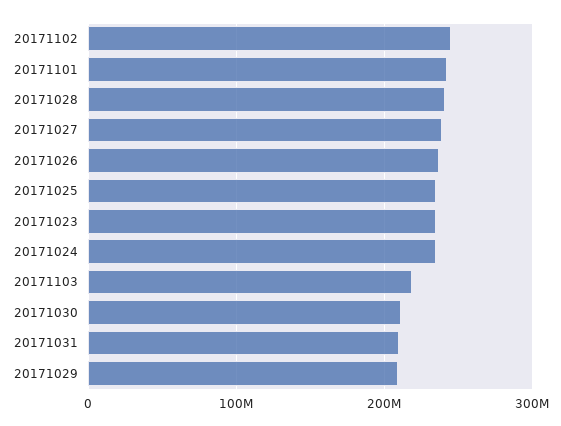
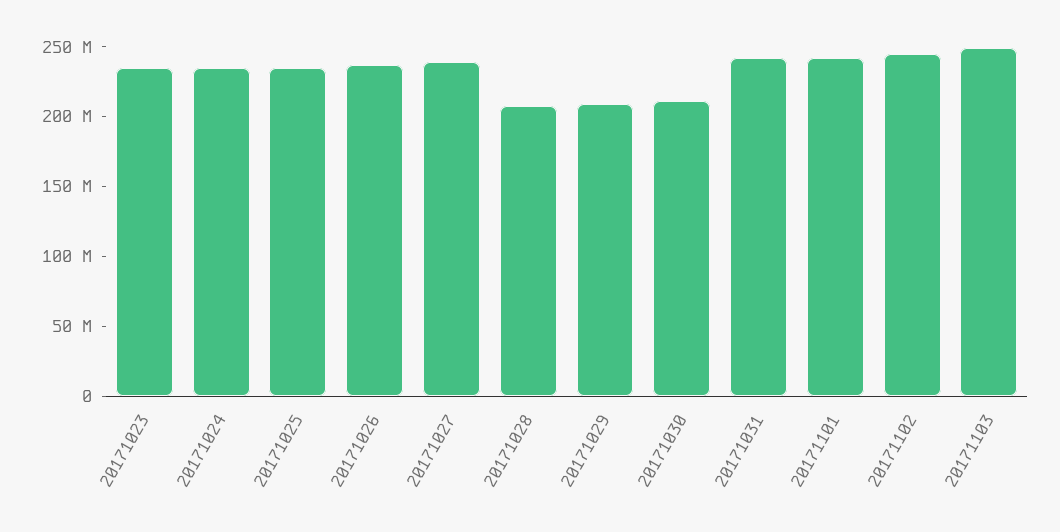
20171028: 240000000 -> 210000000
20171103: 220000000 -> 250000000
20171031: 210000000 -> 240000000

